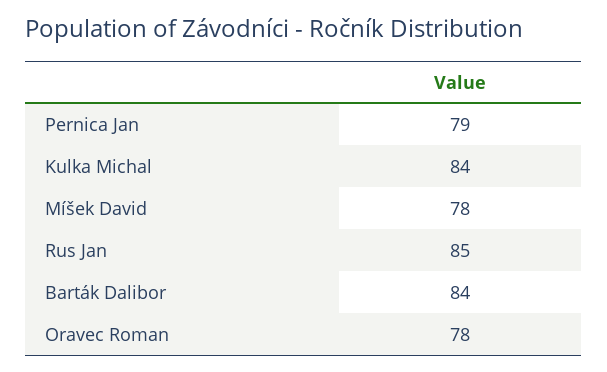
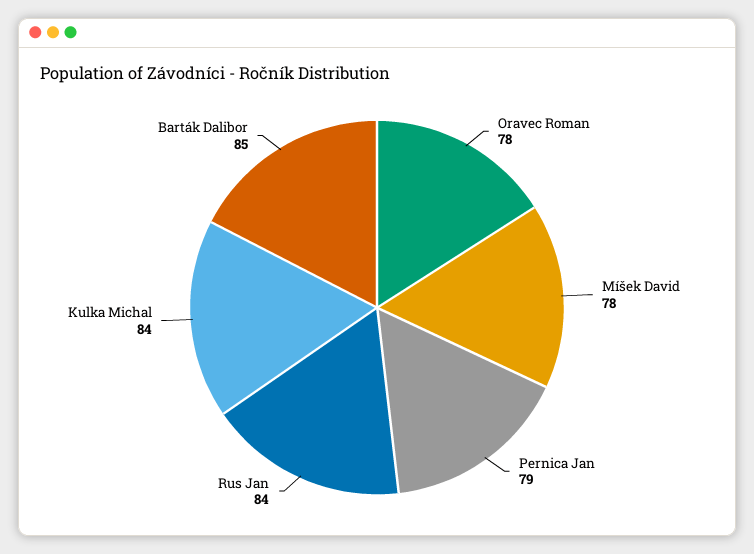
Rus Jan: 85 -> 84
Barták Dalibor: 84 -> 85

